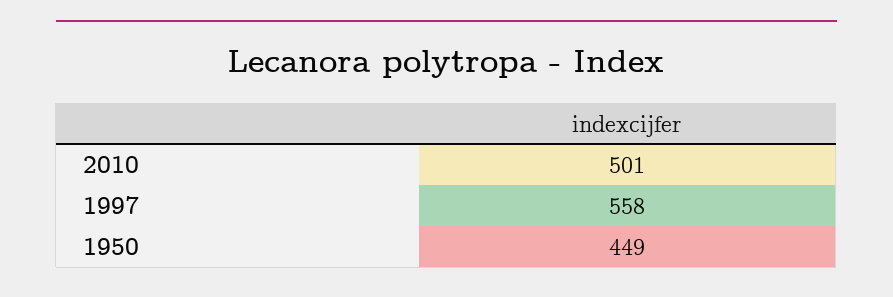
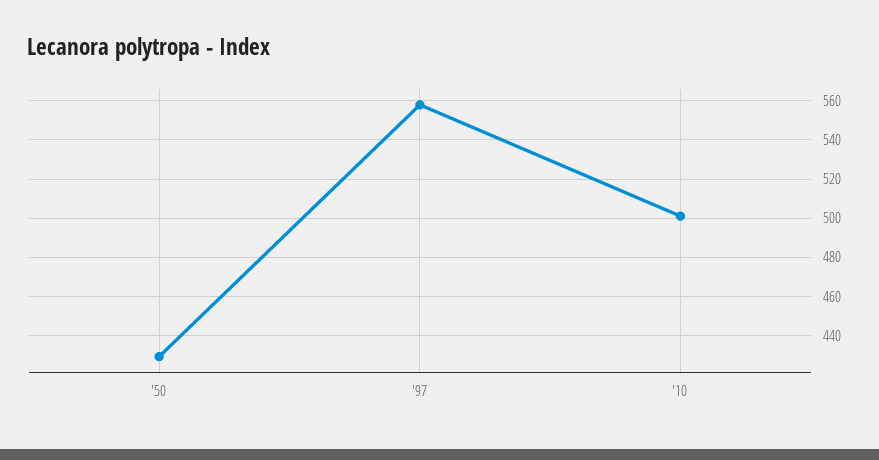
1950: 449 -> 430

